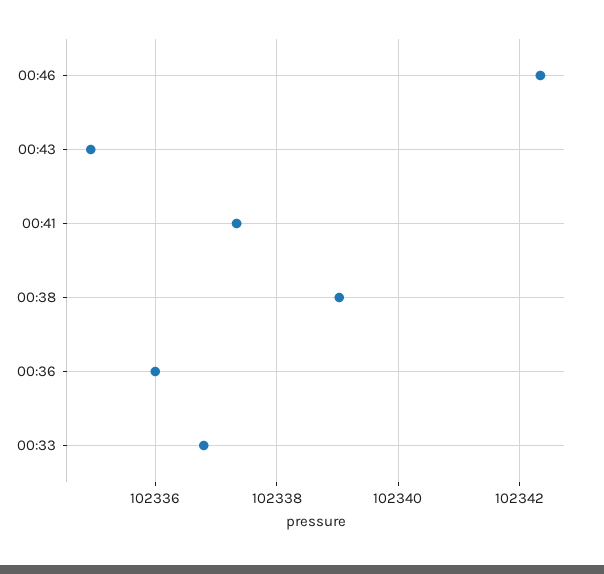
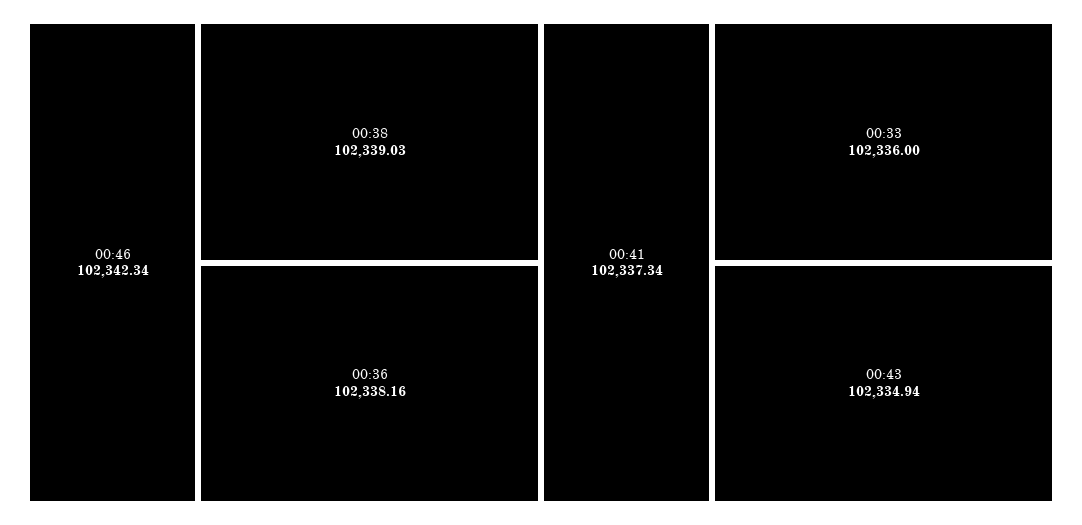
00:36: 102336 -> 102338.16
00:33: 102336.8 -> 102336

